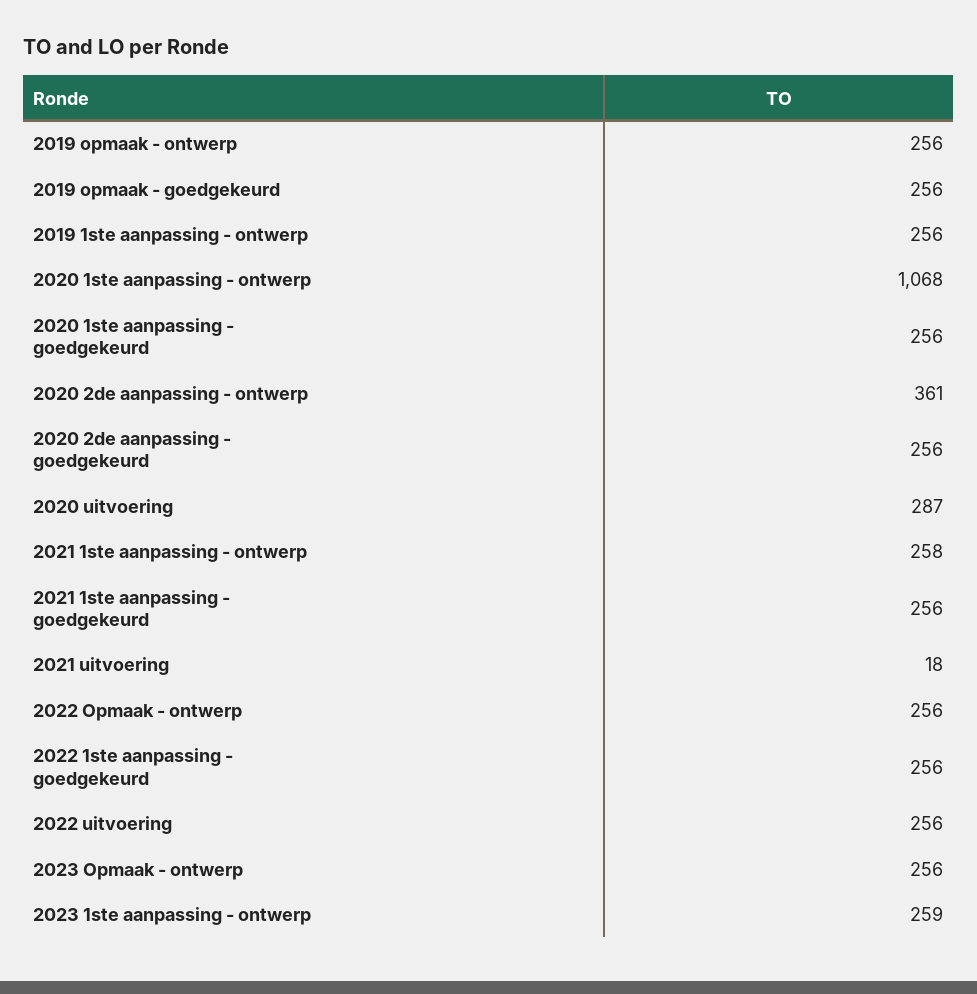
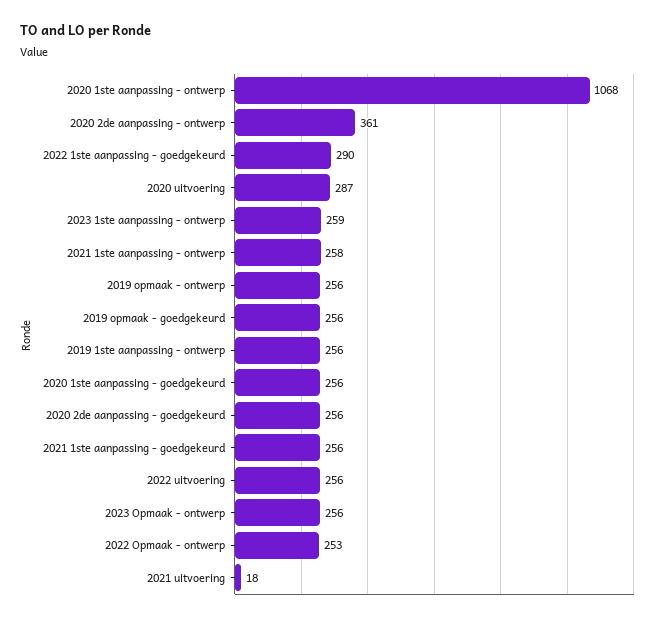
2022 Opmaak - ontwerp: 256 -> 253
2022 1ste aanpassing - goedgekeurd: 256 -> 290

